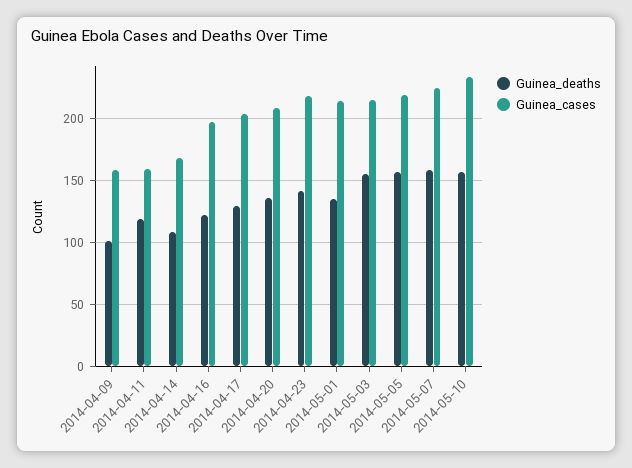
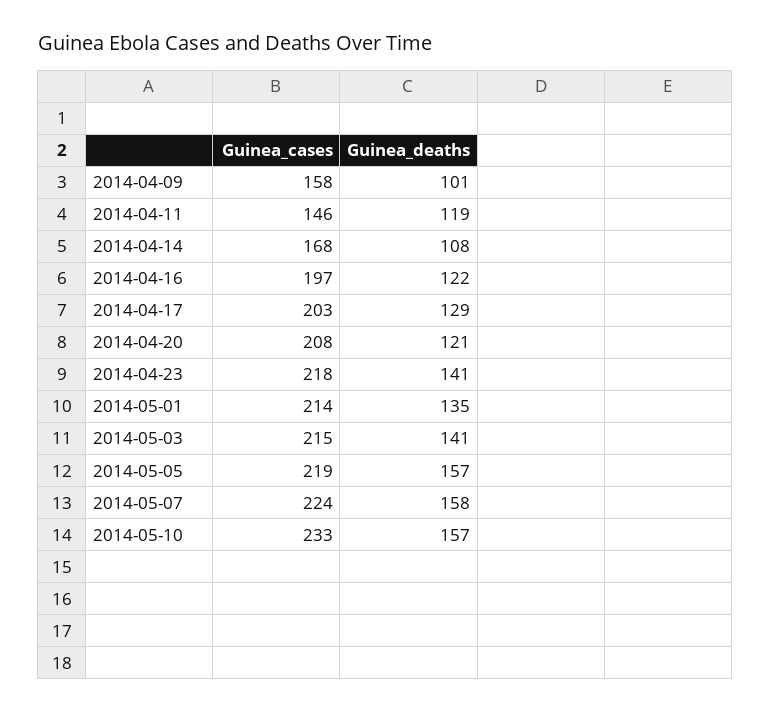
Guinea_cases, 2014-04-11: 160 -> 146
Guinea_deaths, 2014-04-20: 135 -> 121
Guinea_deaths, 2014-05-03: 155 -> 141

